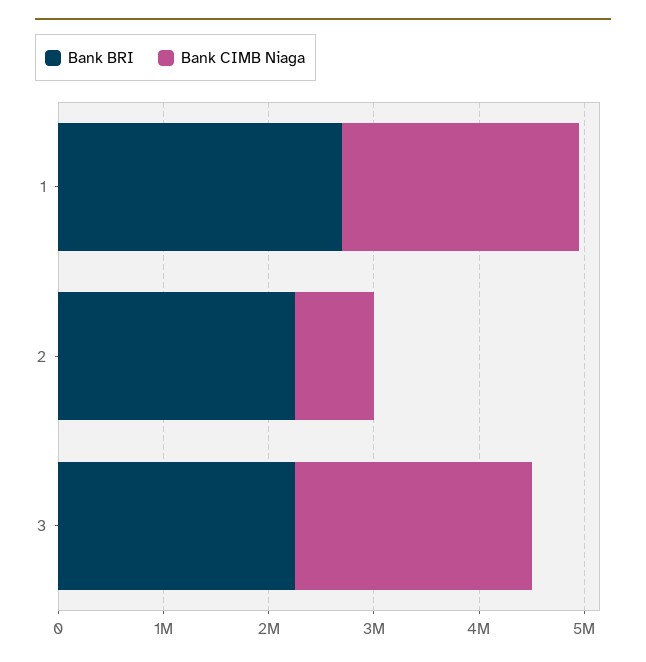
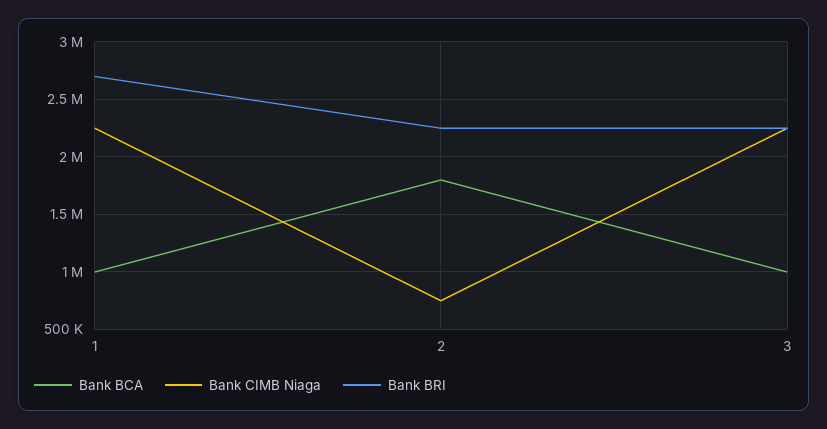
Bank BCA, 1: none -> 1000000
Bank BCA, 2: none -> 1800000
Bank BCA, 3: none -> 1000000

